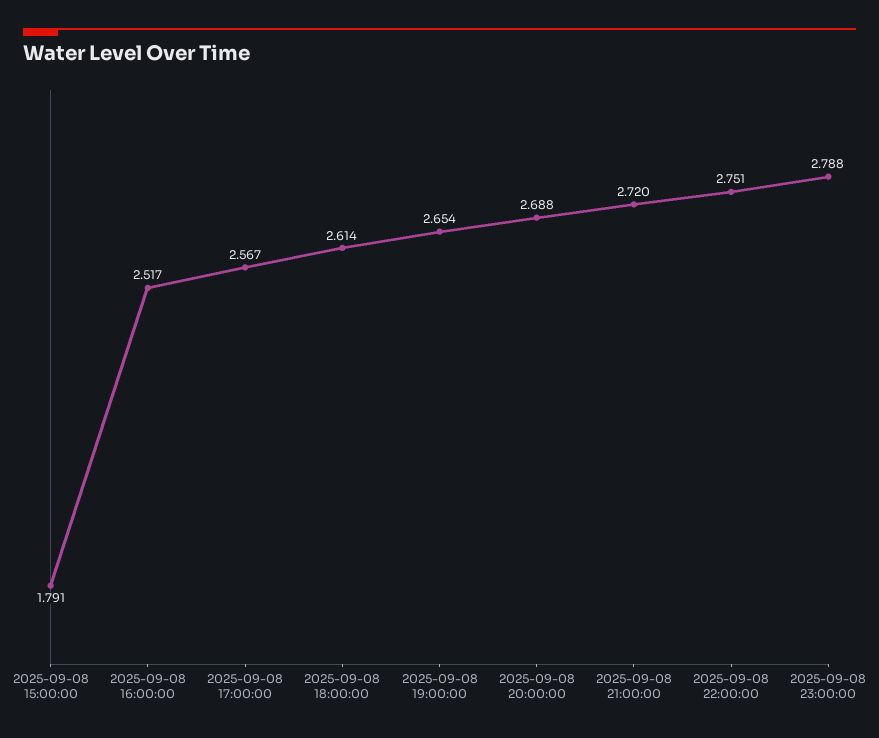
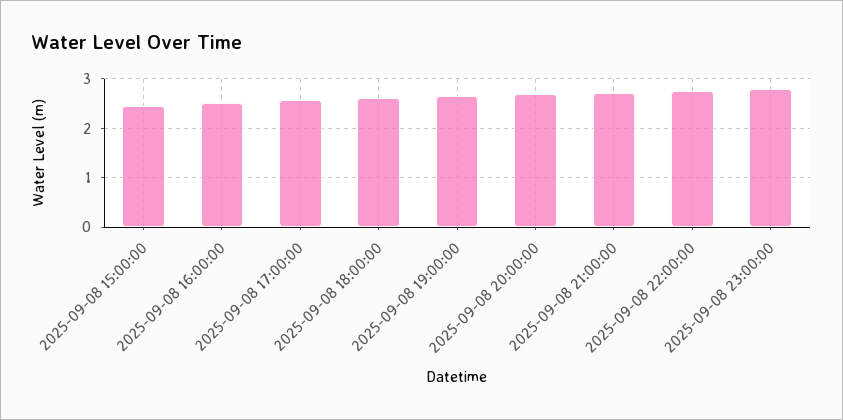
2025-09-08 15:00:00: 1.791 -> 2.4

